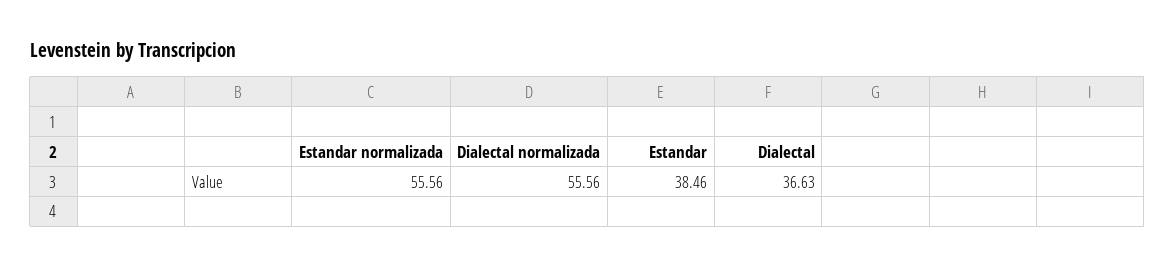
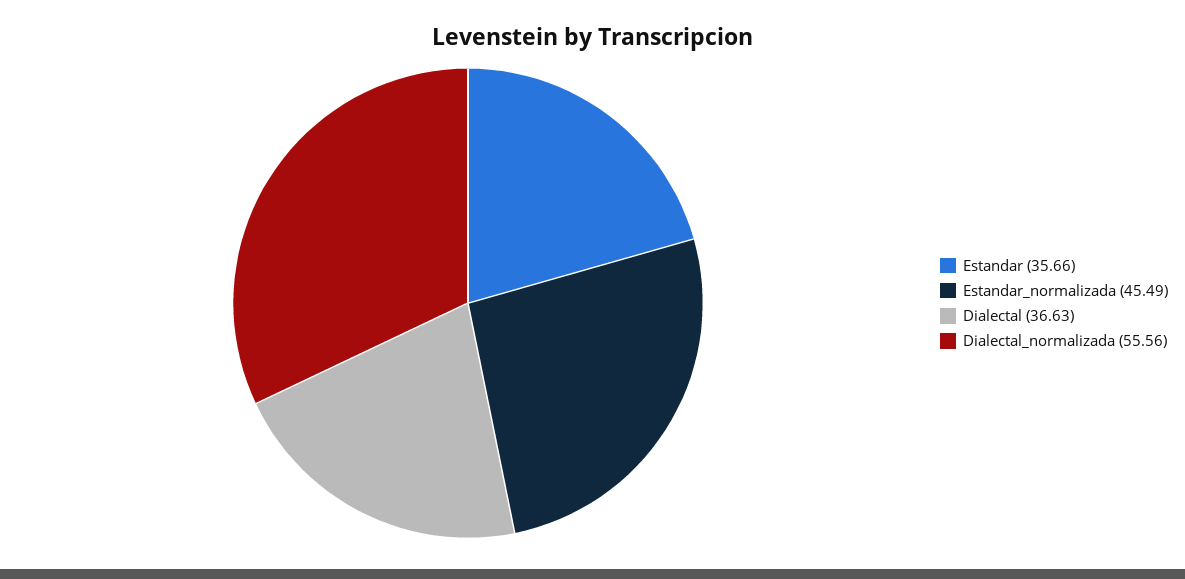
Estandar normalizada: 55.56 -> 45.49
Estandar: 38.46 -> 35.66

